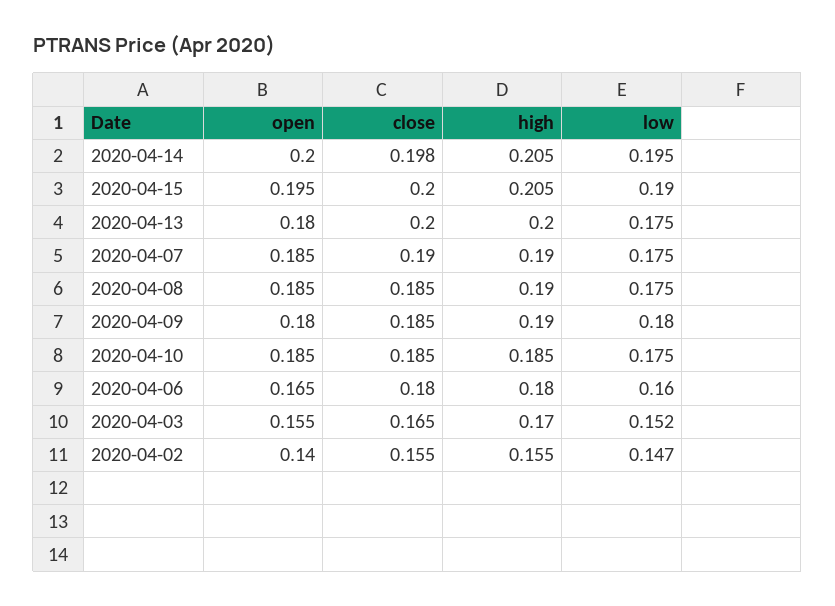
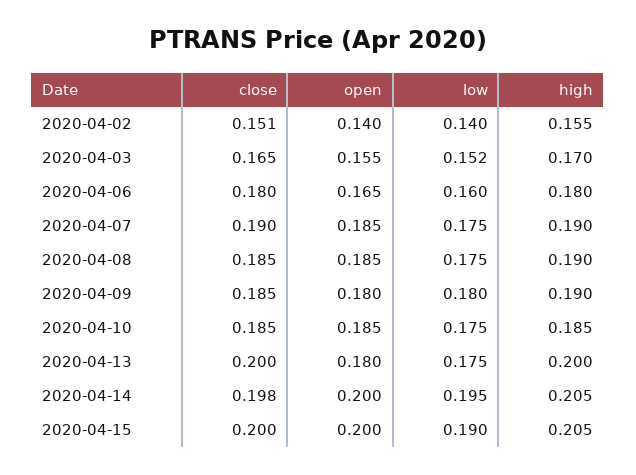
open, 2020-04-15: 0.195 -> 0.2
close, 2020-04-02: 0.155 -> 0.151
low, 2020-04-02: 0.147 -> 0.14

